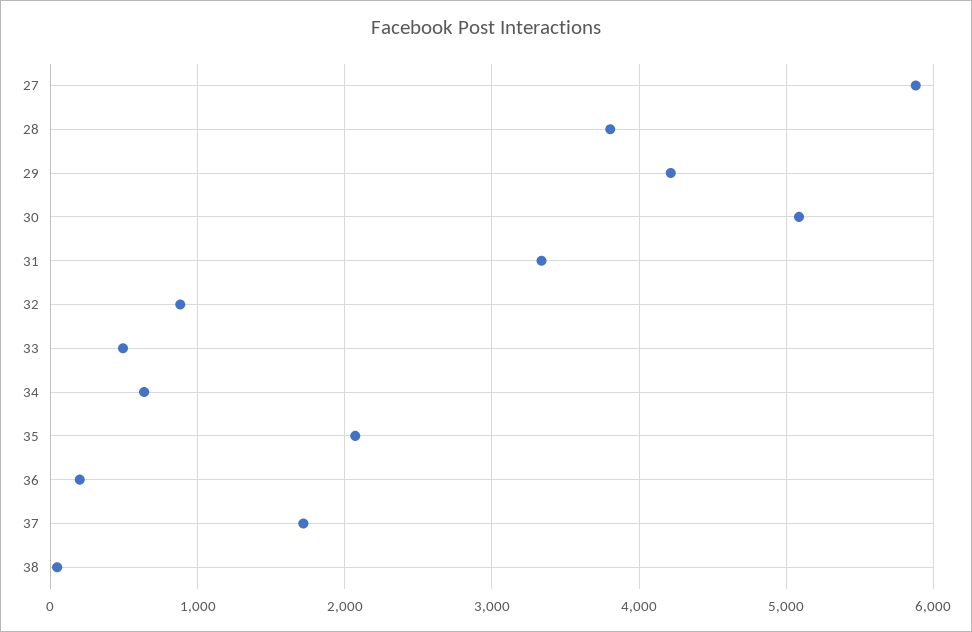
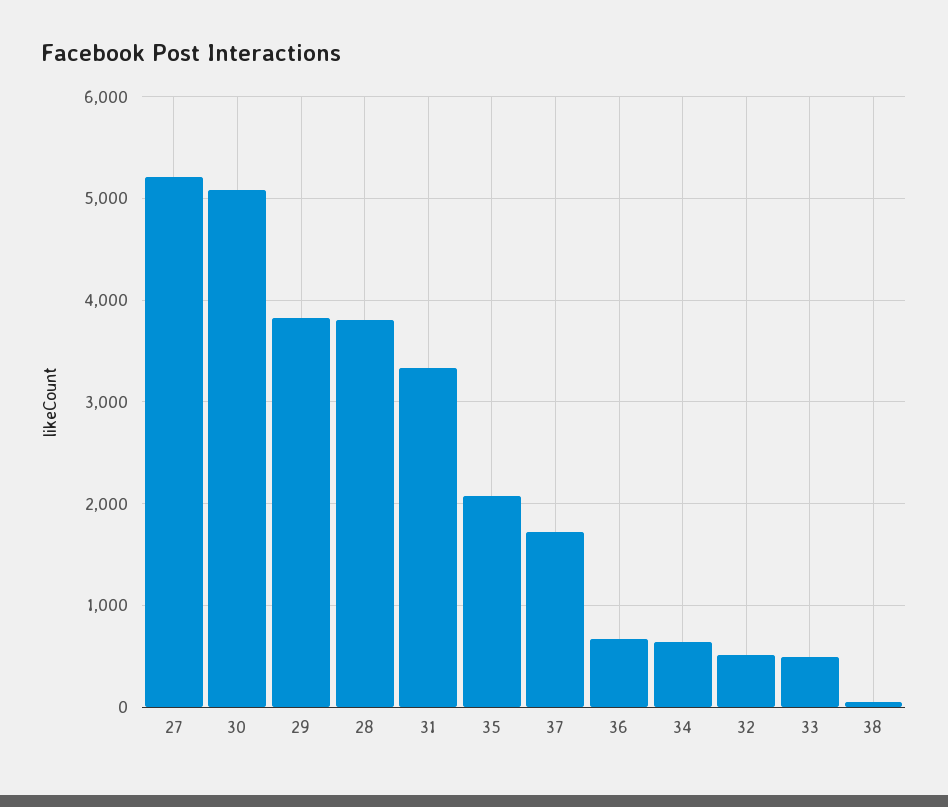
27: 5900 -> 5200
29: 4200 -> 3800
32: 900 -> 500
36: 200 -> 700

